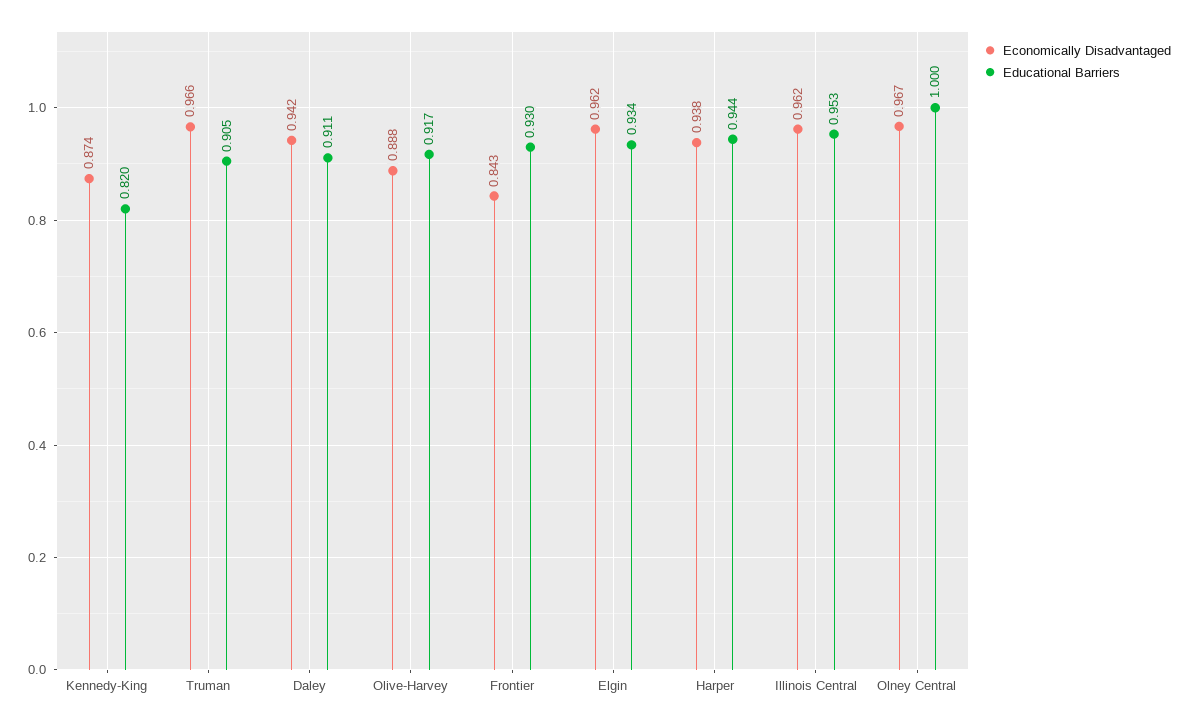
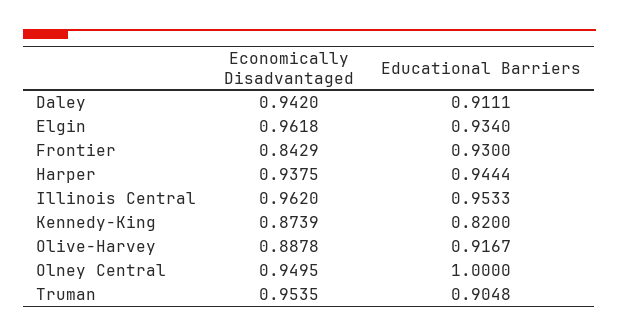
Economically Disadvantaged, Truman: 0.966 -> 0.9535
Economically Disadvantaged, Olney Central: 0.967 -> 0.9495

